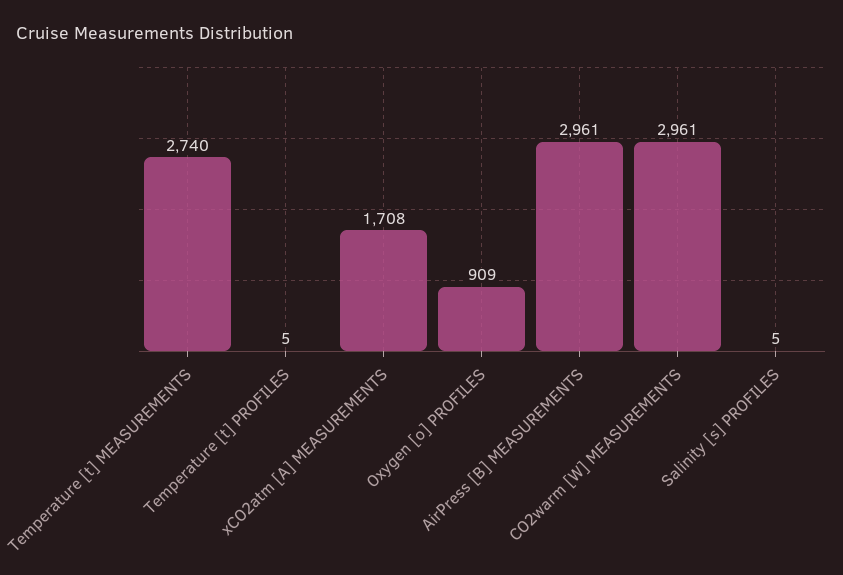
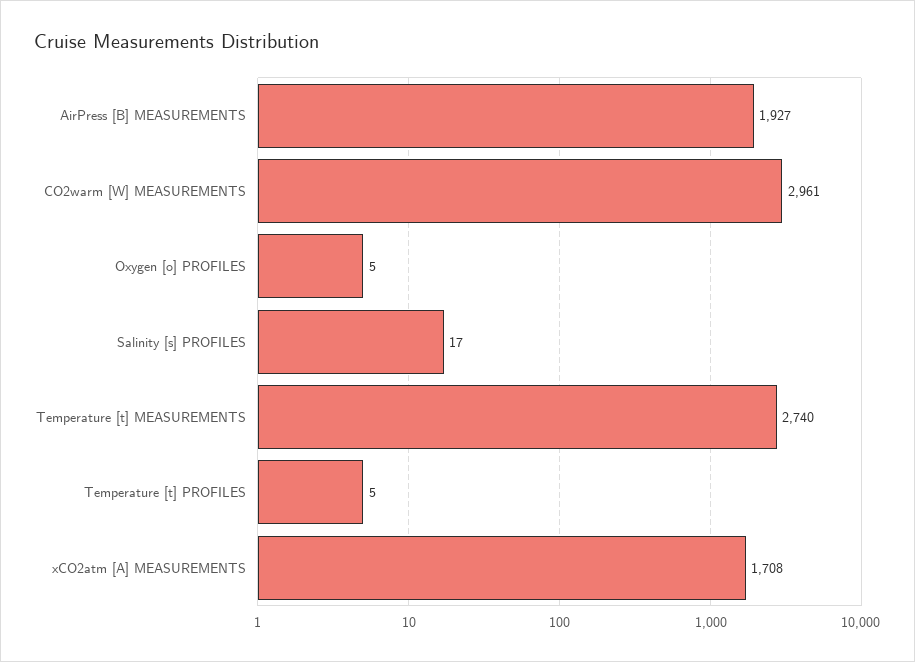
Oxygen [o] PROFILES: 909 -> 5
AirPress [B] MEASUREMENTS: 2961 -> 1927
Salinity [s] PROFILES: 5 -> 17

